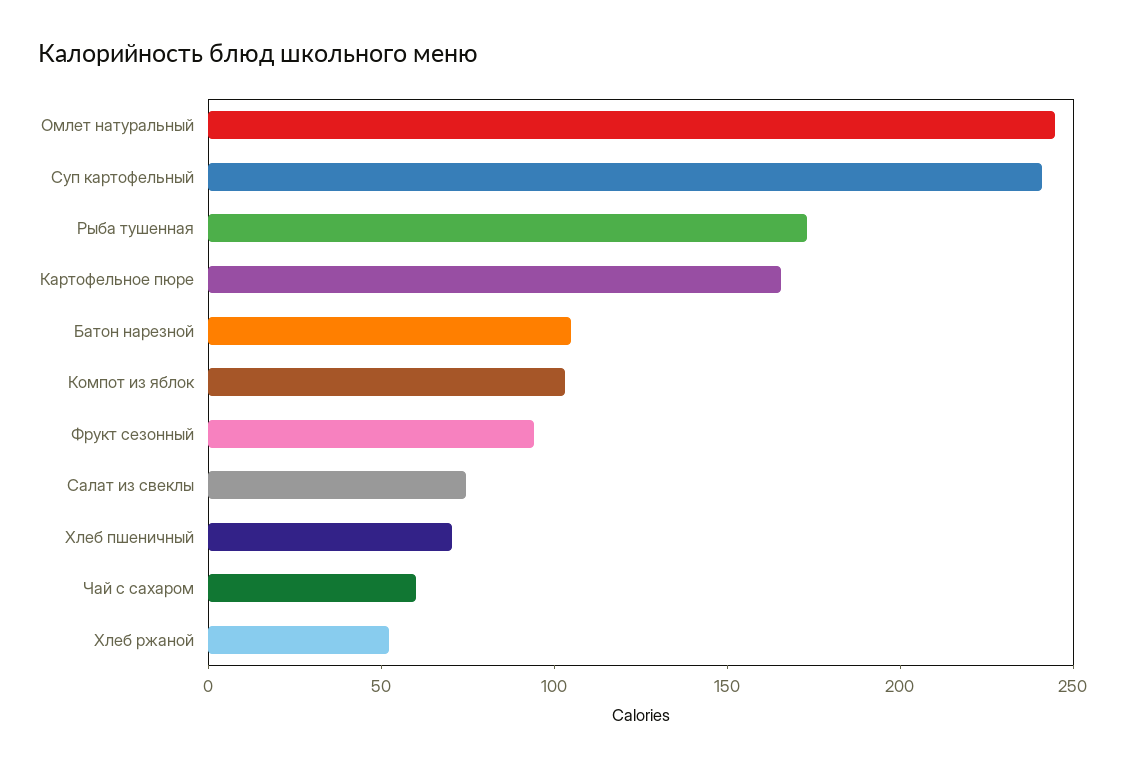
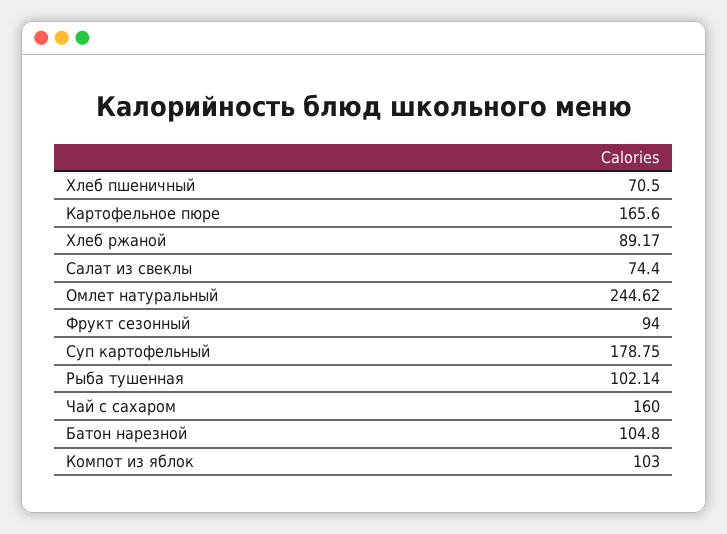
Суп картофельный: 240 -> 178.75
Рыба тушенная: 170 -> 102.14
Чай с сахаром: 60 -> 160
Хлеб ржаной: 50 -> 89.17

